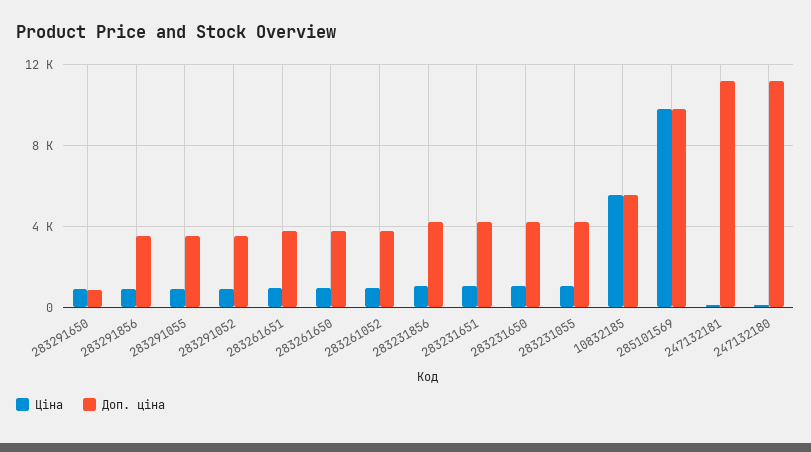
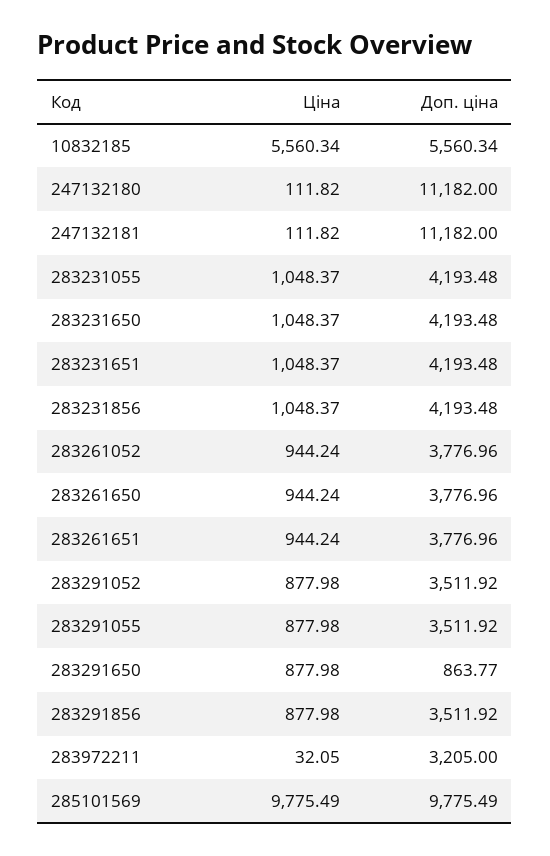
Ціна, 283972211: none -> 32.05
Доп. ціна, 283972211: none -> 3205

